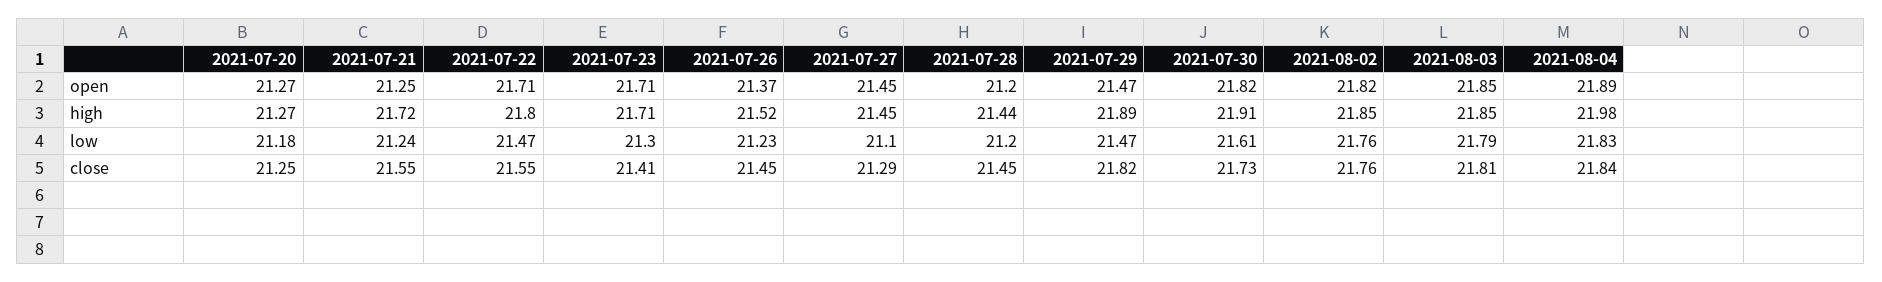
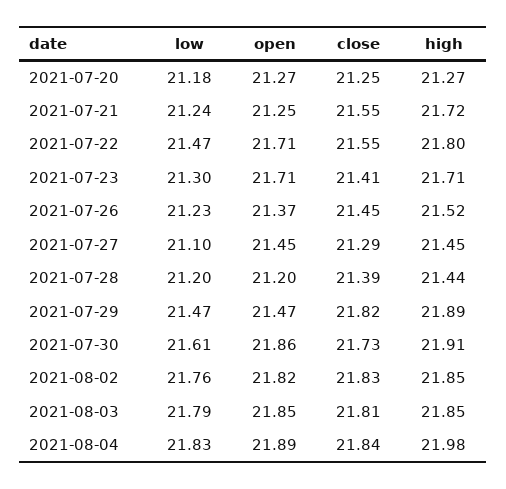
2021-07-30, open: 21.82 -> 21.86
2021-07-28, close: 21.45 -> 21.39
2021-08-02, close: 21.76 -> 21.83

